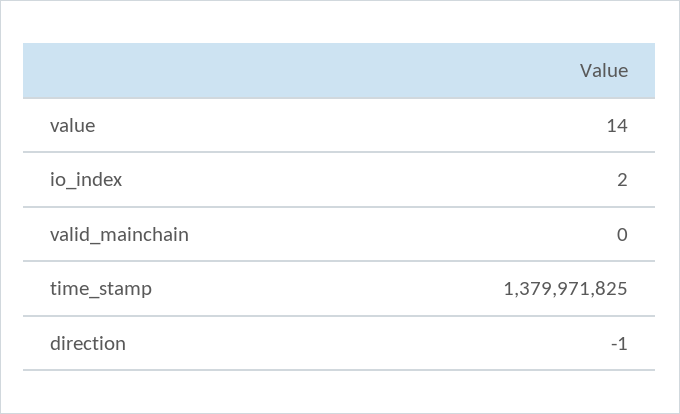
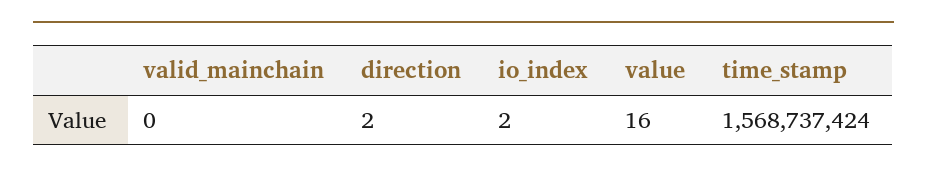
value: 14 -> 16
time_stamp: 1379971825 -> 1568737424
direction: -1 -> 2

